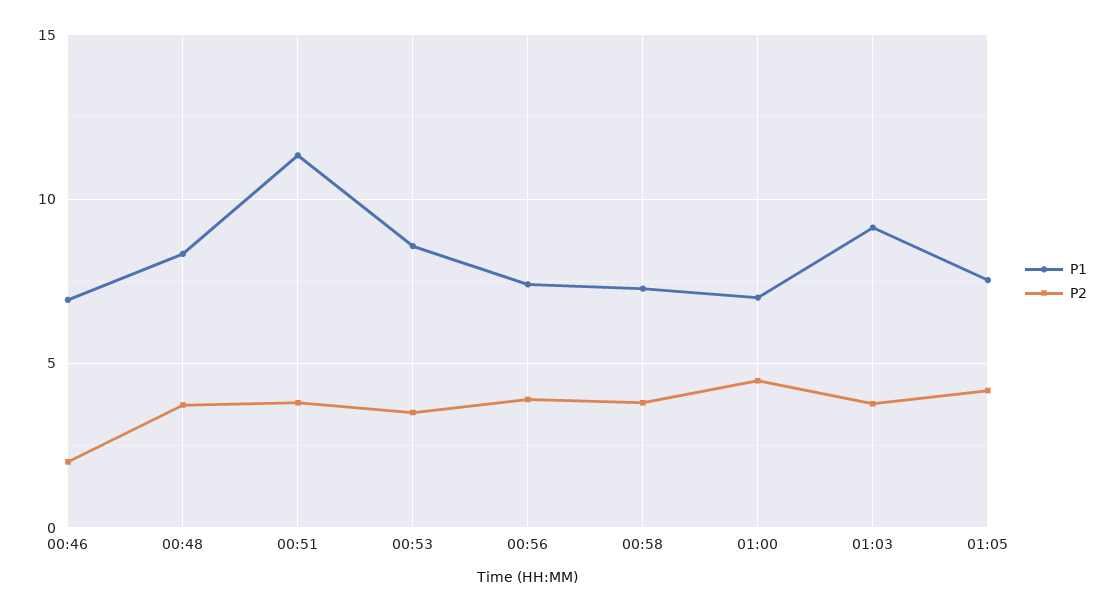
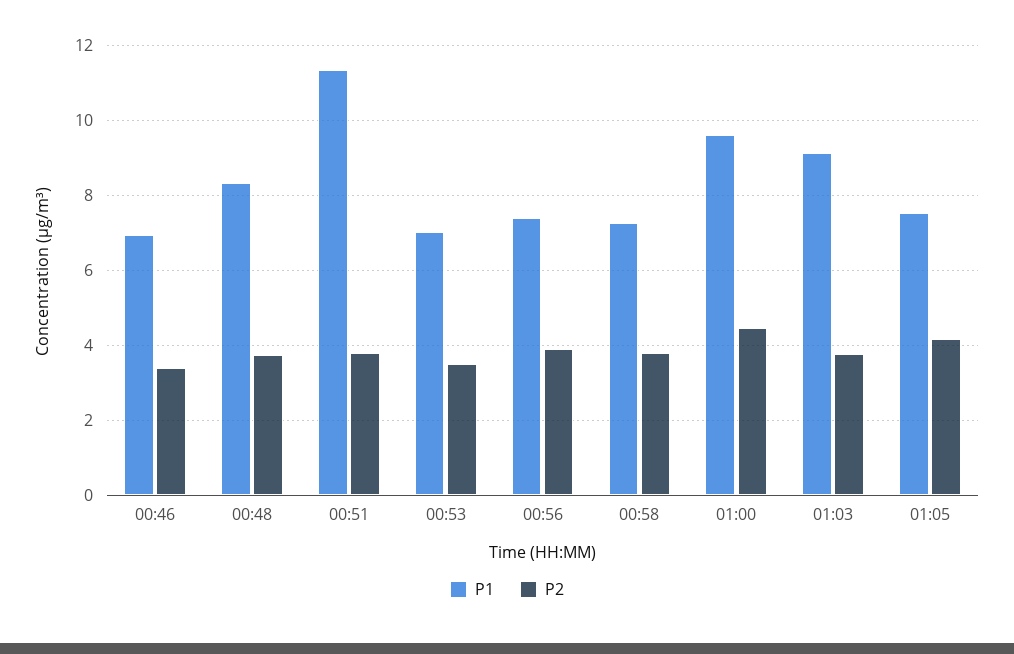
P2, 00:46: 2 -> 3.4
P1, 00:53: 8.5 -> 7
P1, 01:00: 7 -> 9.6

